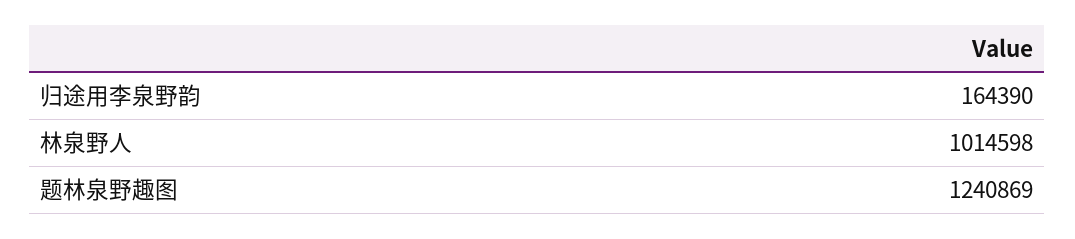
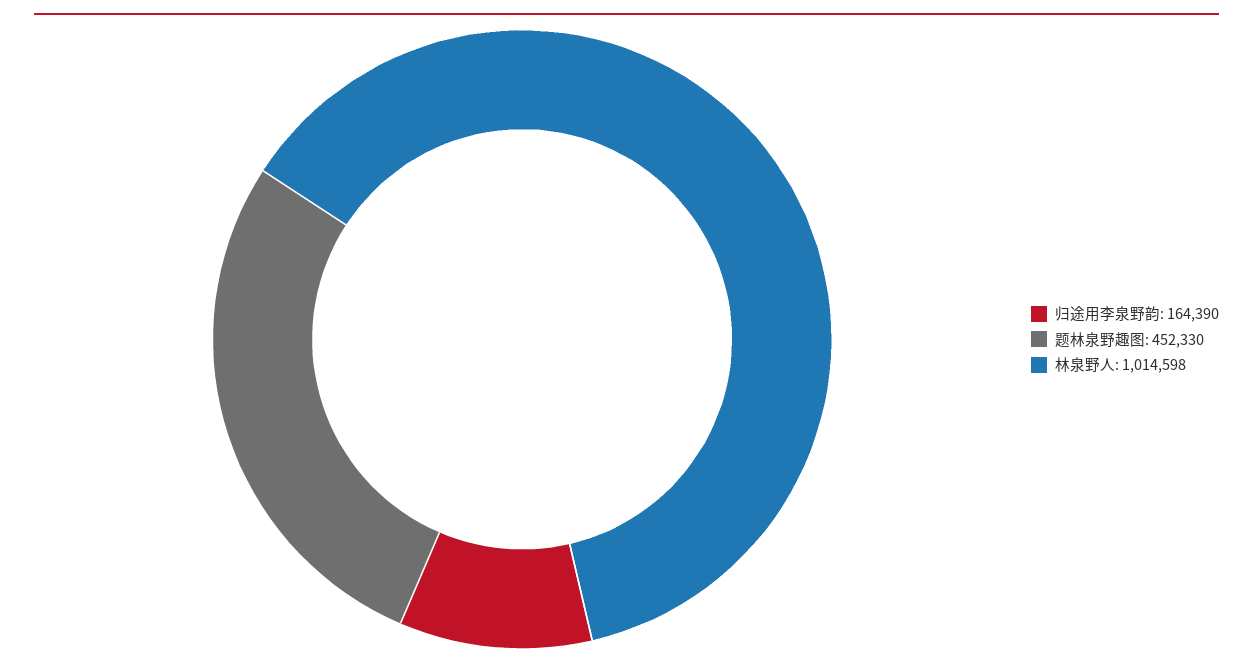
题林泉野趣图: 1240869 -> 452330

